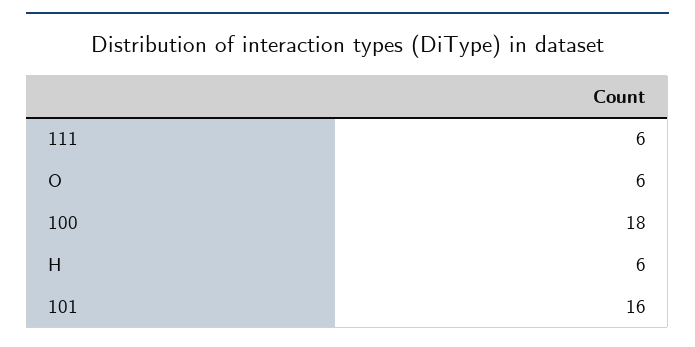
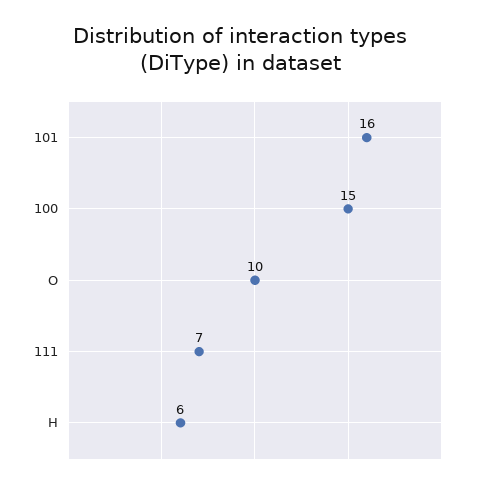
111: 6 -> 7
O: 6 -> 10
100: 18 -> 15

